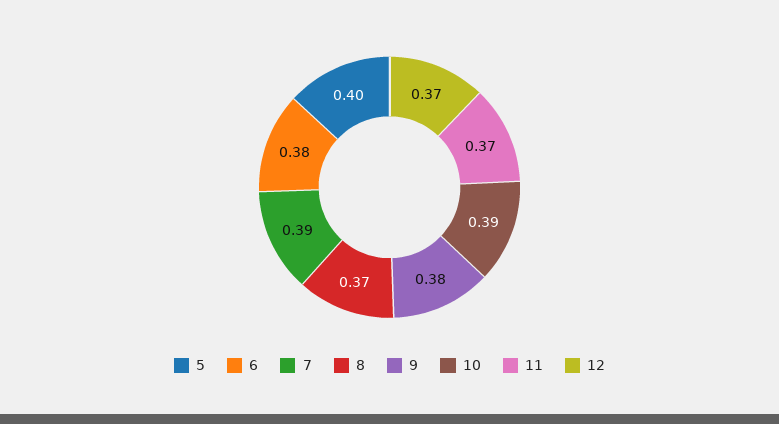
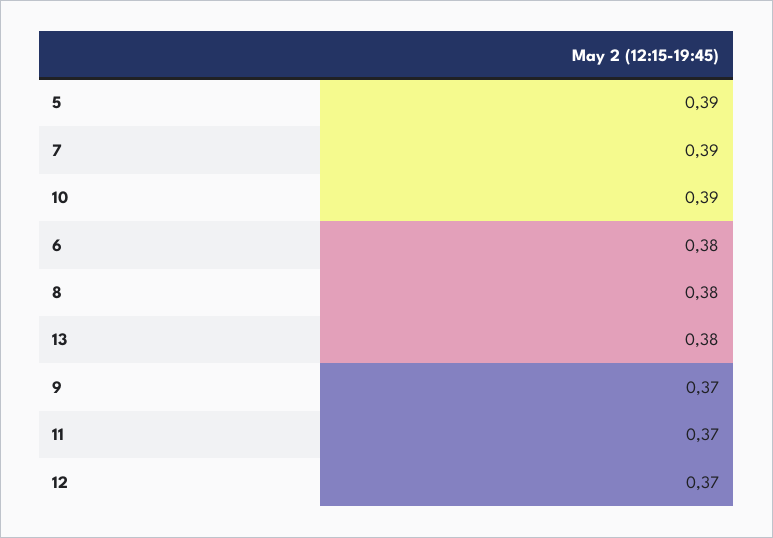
5: 0.4 -> 0.39
8: 0.37 -> 0.38
9: 0.38 -> 0.37
13: none -> 0.38

